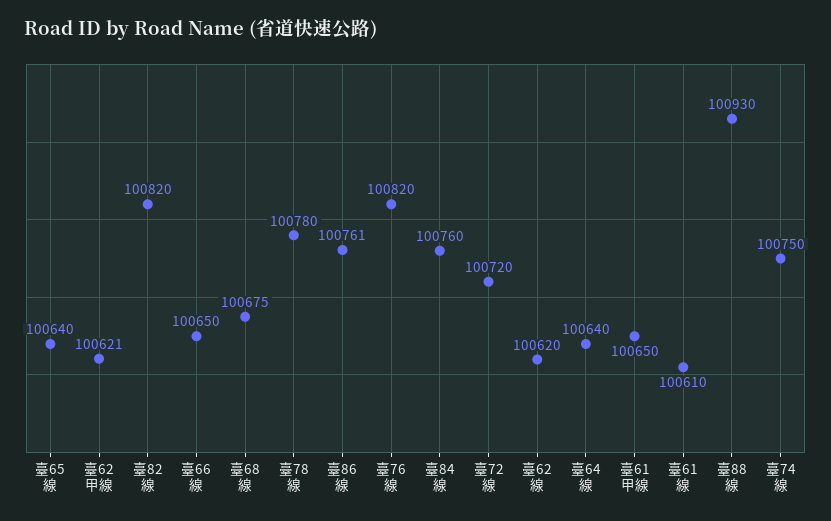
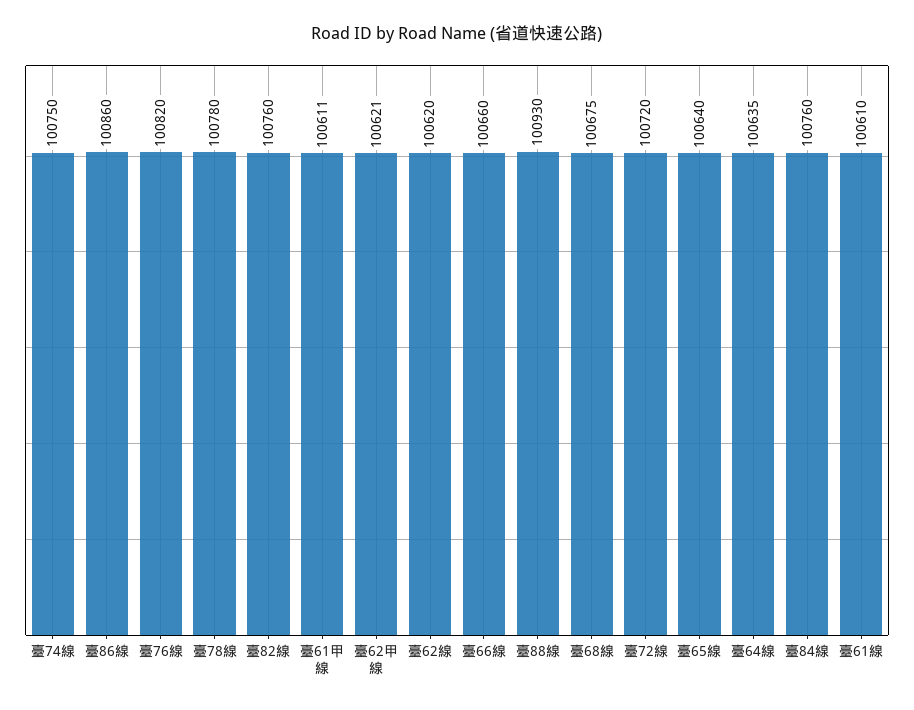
臺82線: 100820 -> 100760
臺66線: 100650 -> 100660
臺86線: 100761 -> 100860
臺64線: 100640 -> 100635
臺61甲線: 100650 -> 100611

